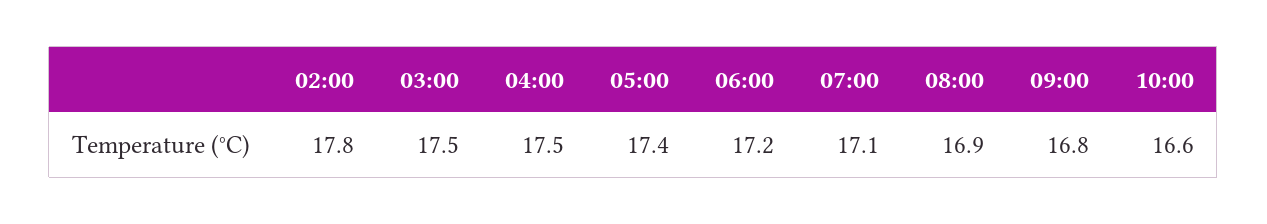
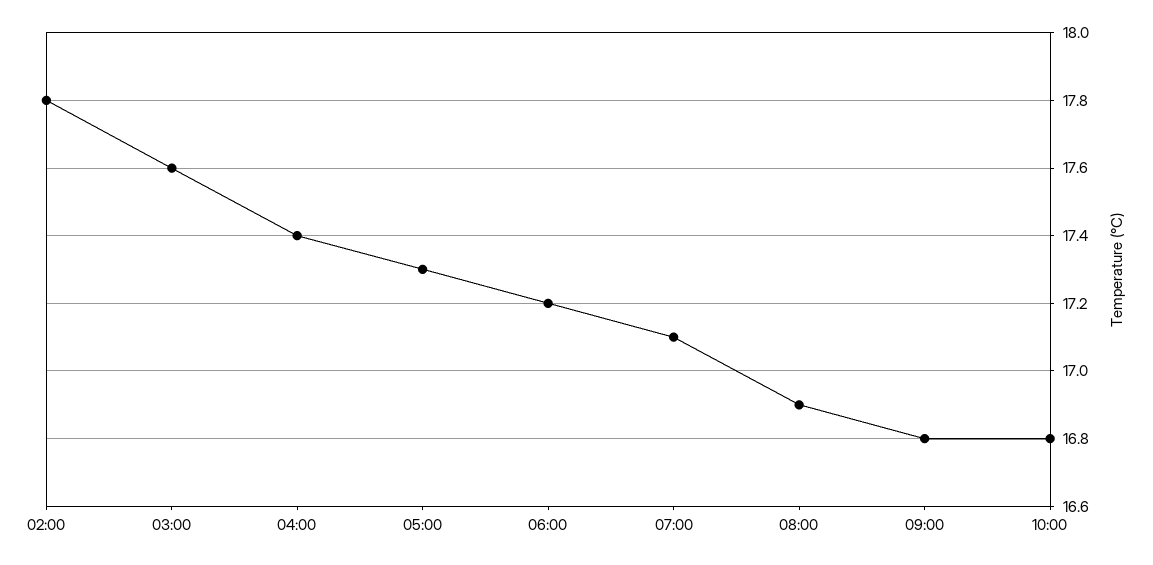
03:00: 17.5 -> 17.6
04:00: 17.5 -> 17.4
05:00: 17.4 -> 17.3
10:00: 16.6 -> 16.8

